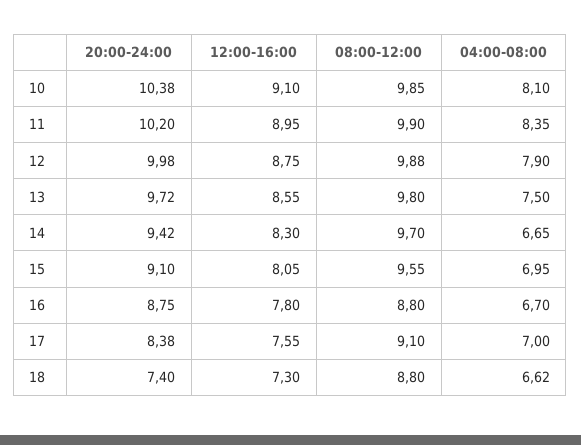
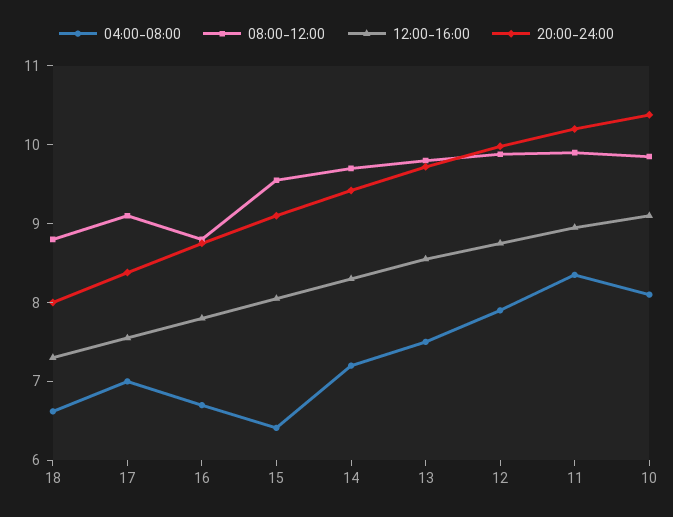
04:00-08:00, 14: 6.65 -> 7.2
04:00-08:00, 15: 6.95 -> 6.4
20:00-24:00, 18: 7.4 -> 8

